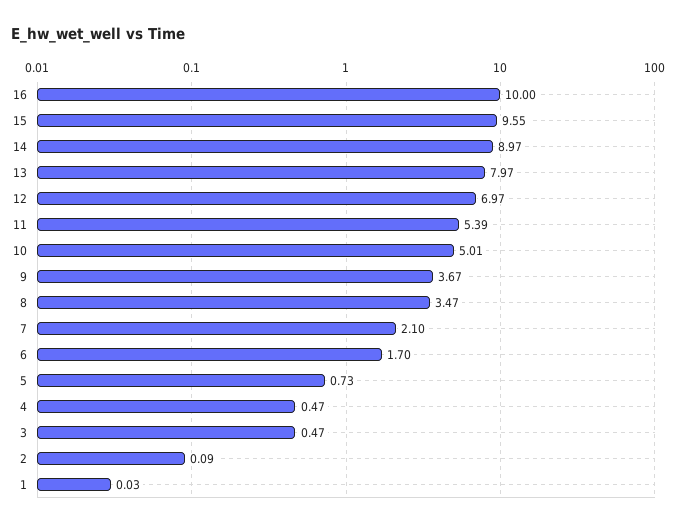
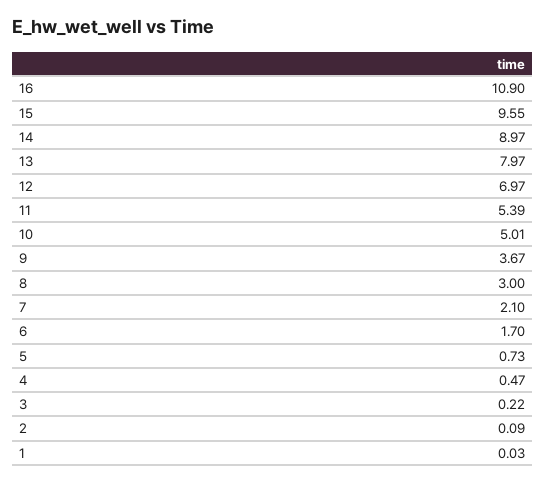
16: 10 -> 10.9
8: 3.47 -> 3
3: 0.47 -> 0.22

